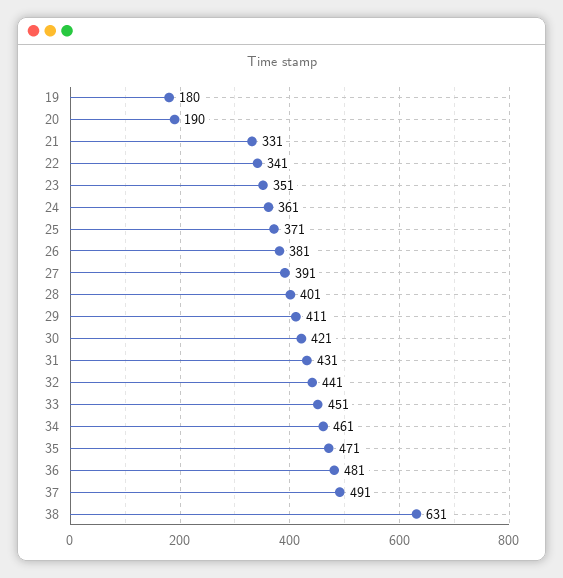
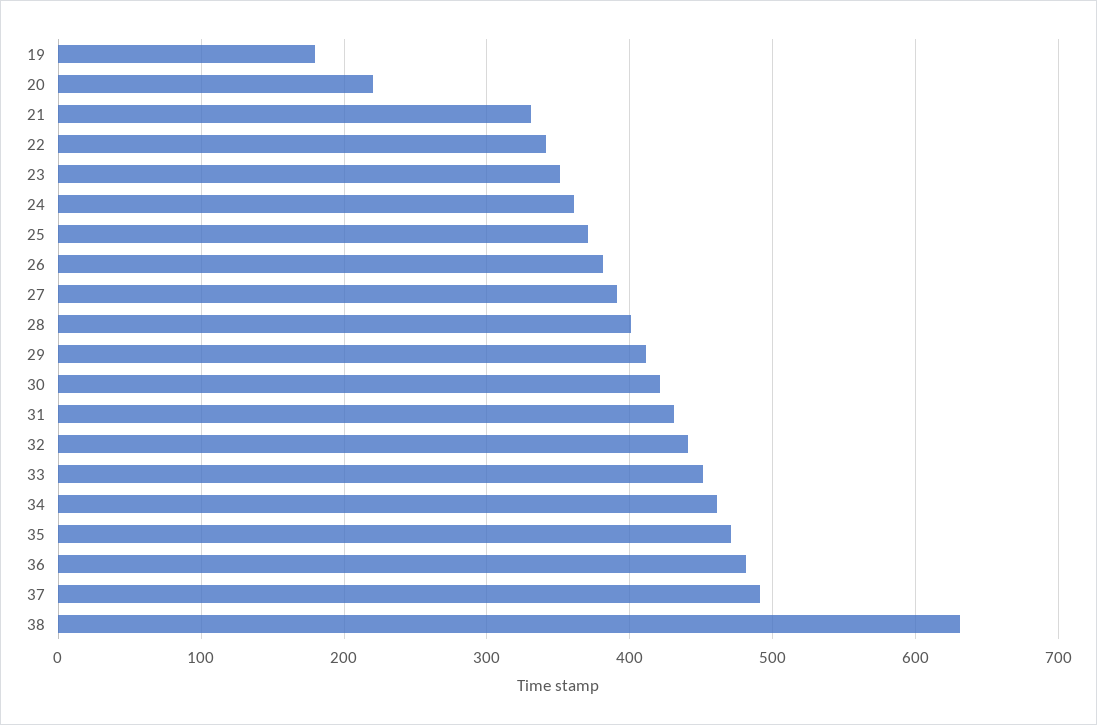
20: 190 -> 220

